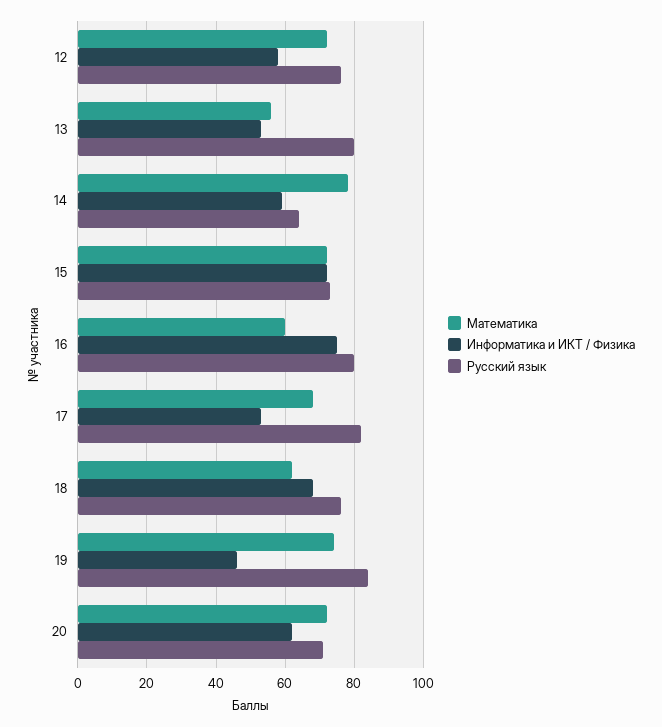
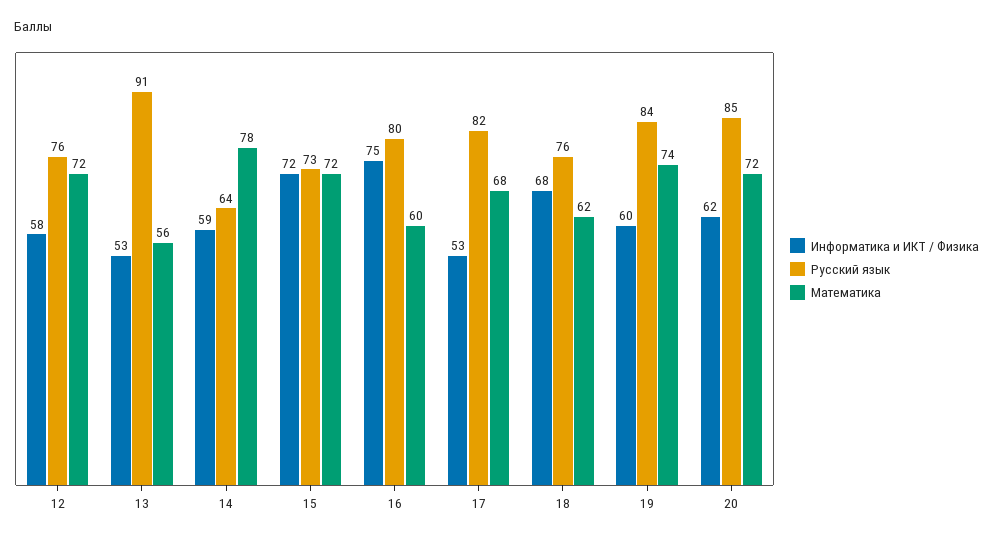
Русский язык, 13: 80 -> 91
Информатика и ИКТ / Физика, 19: 45 -> 60
Русский язык, 20: 70 -> 85

